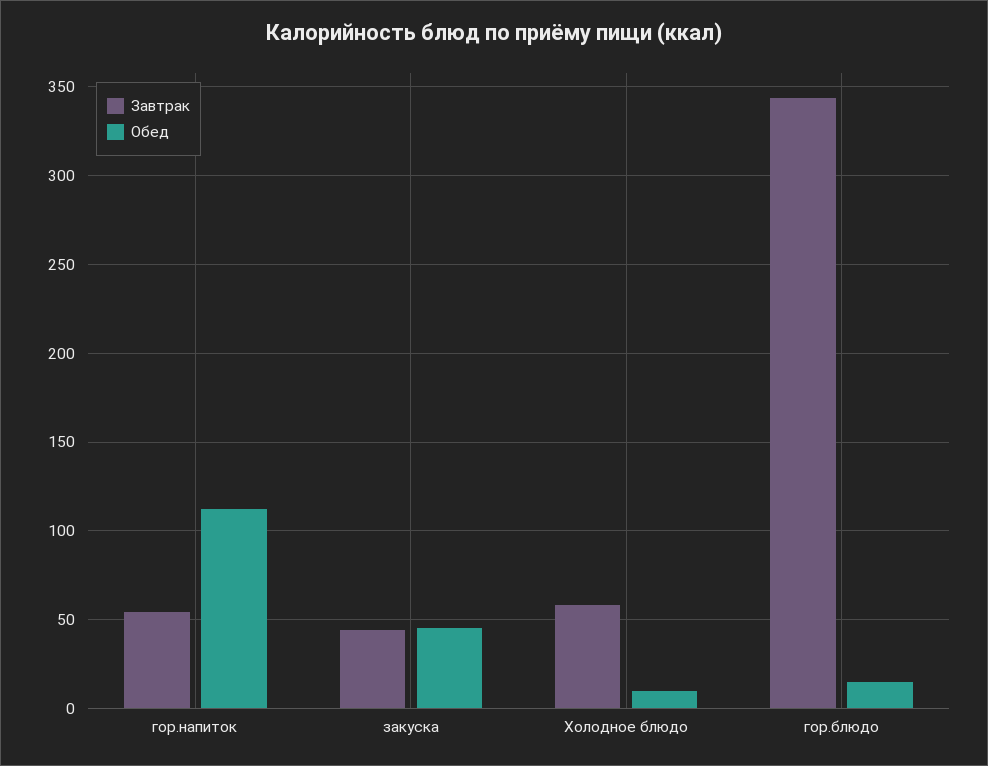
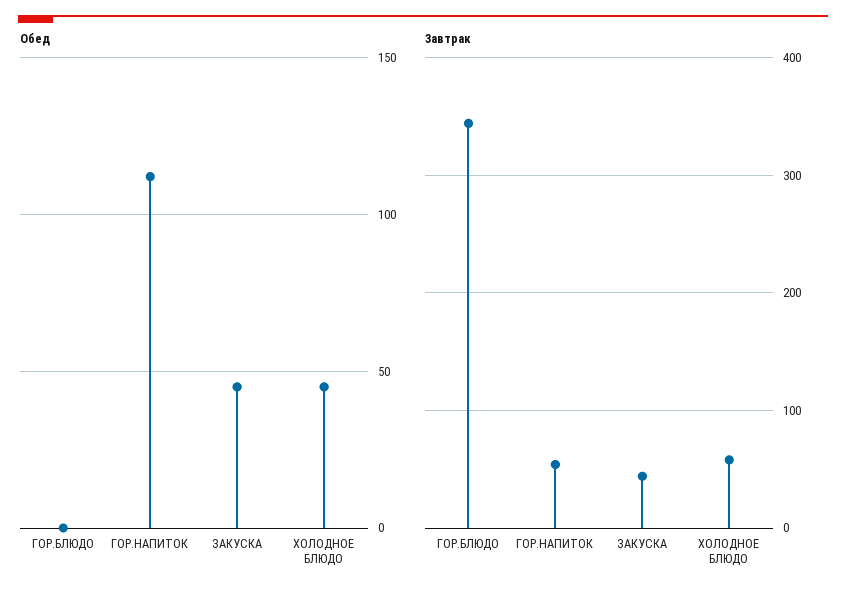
Обед, Холодное блюдо: 10 -> 45
Обед, гор.блюдо: 15 -> 0

